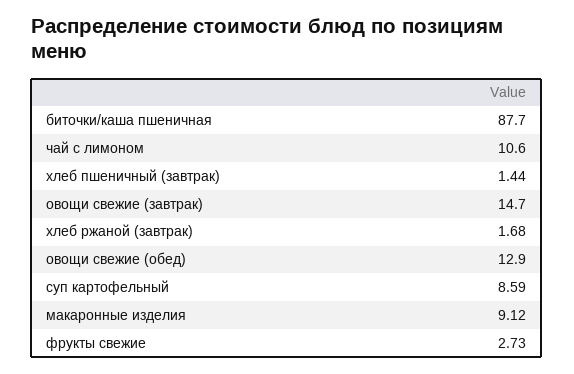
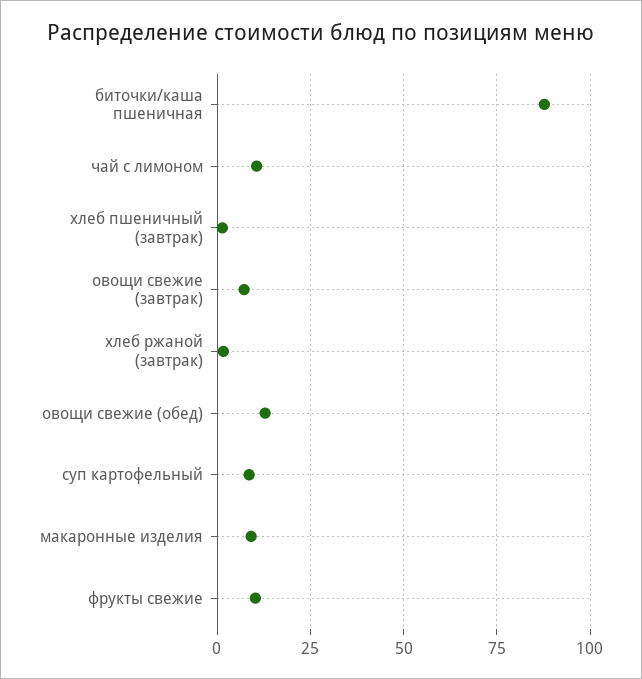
овощи свежие (завтрак): 14.7 -> 7.5
фрукты свежие: 2.73 -> 10

